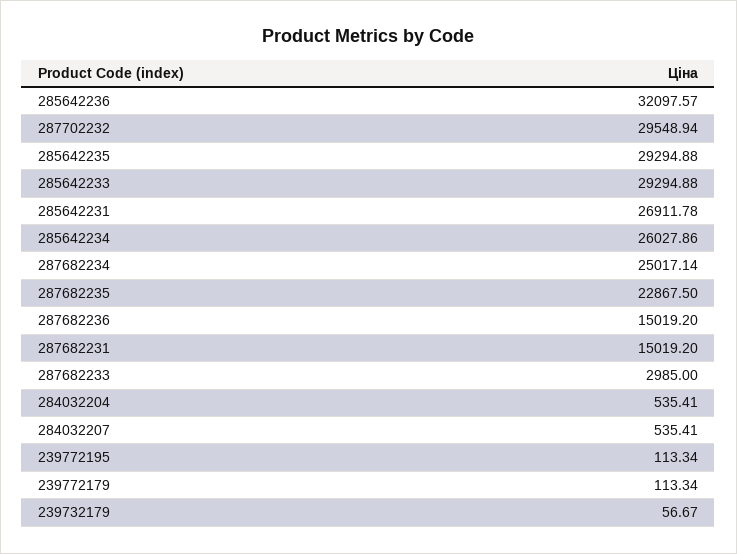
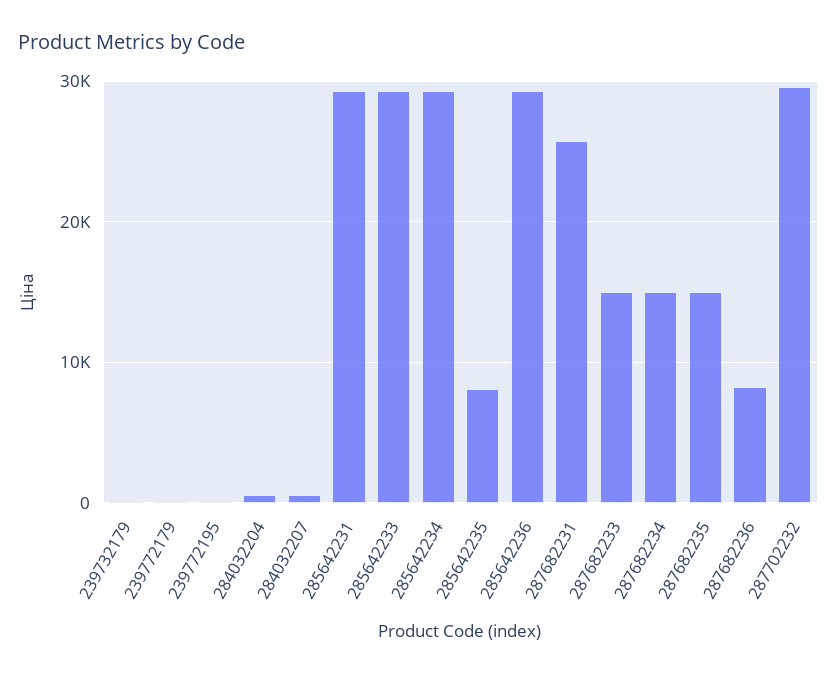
285642236: 32097.57 -> 29000
285642235: 29294.88 -> 8000
285642231: 26911.78 -> 29000
285642234: 26027.86 -> 29000
287682234: 25017.14 -> 15000
287682235: 22867.5 -> 15000
287682236: 15019.2 -> 8000
287682231: 15019.2 -> 26000
287682233: 2985 -> 15000

